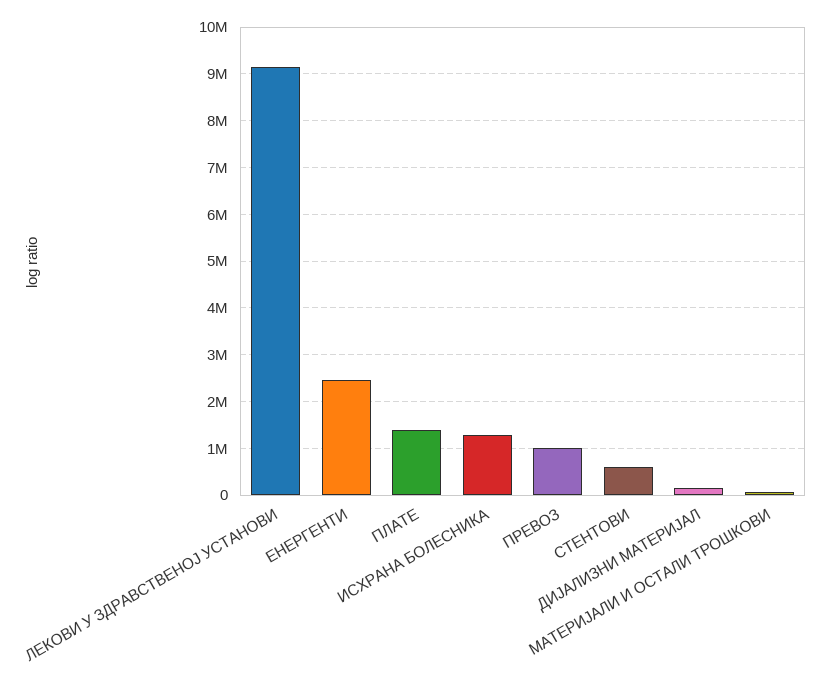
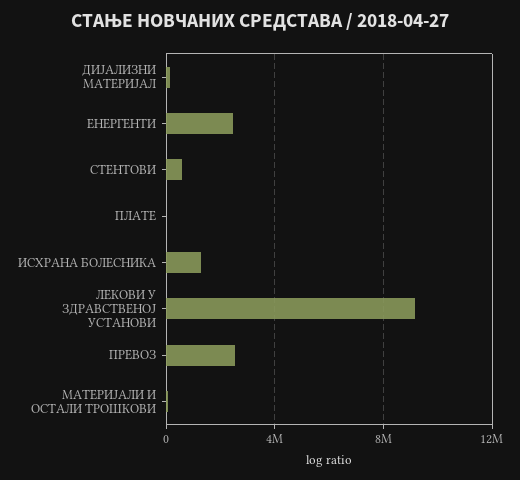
ПЛАТЕ: 1400000 -> 0
ПРЕВОЗ: 1000000 -> 2500000

